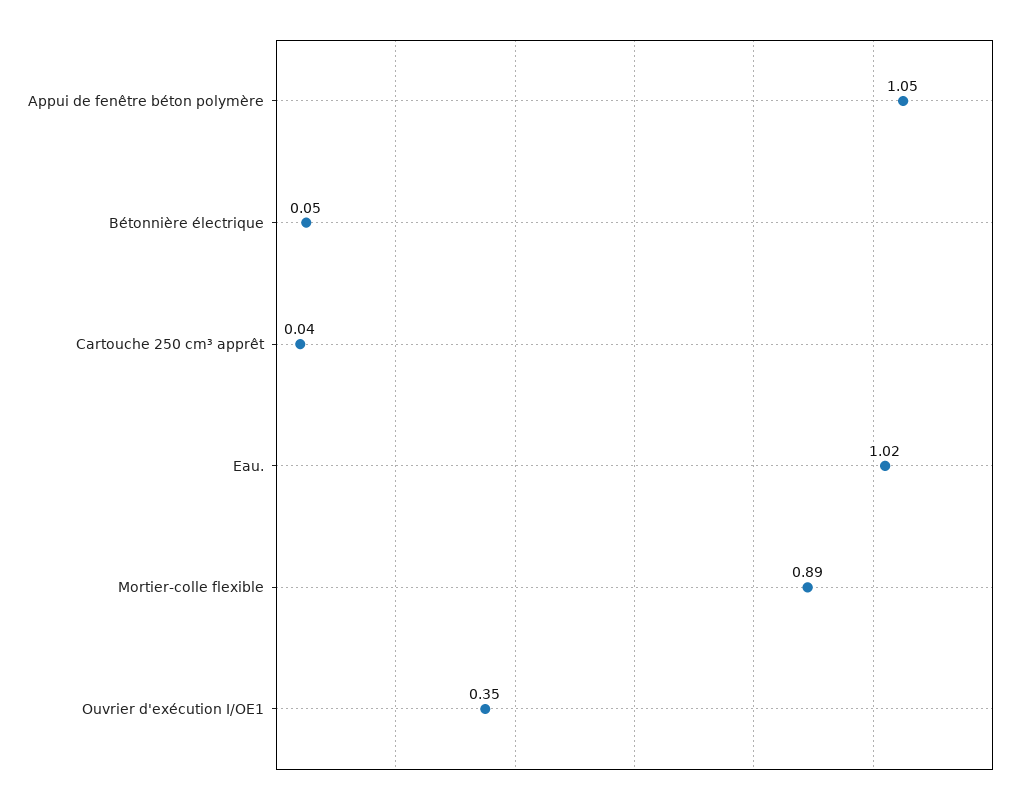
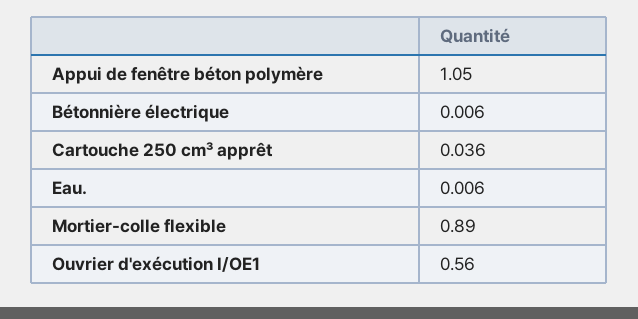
Bétonnière électrique: 0.05 -> 0.006
Eau.: 1.02 -> 0.006
Ouvrier d'exécution I/OE1: 0.35 -> 0.56

